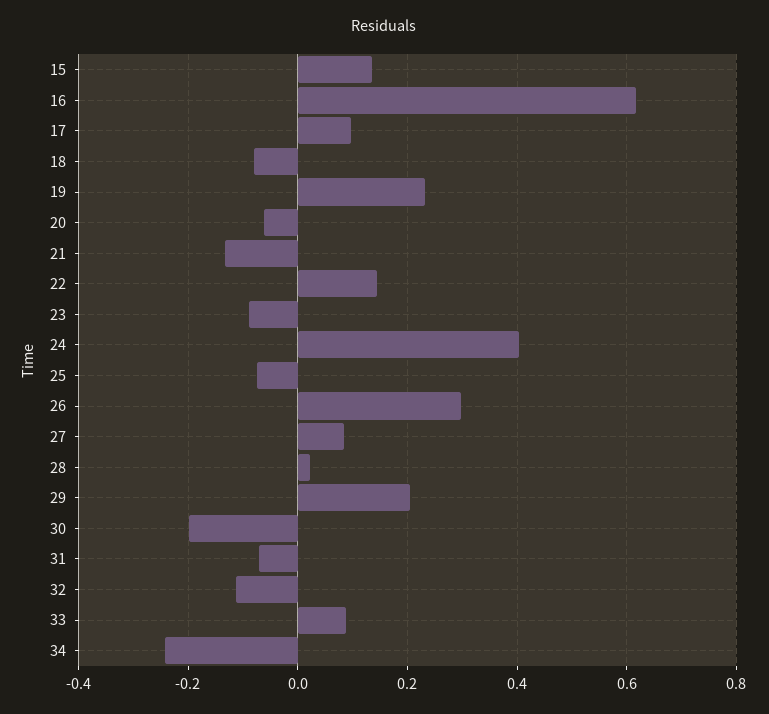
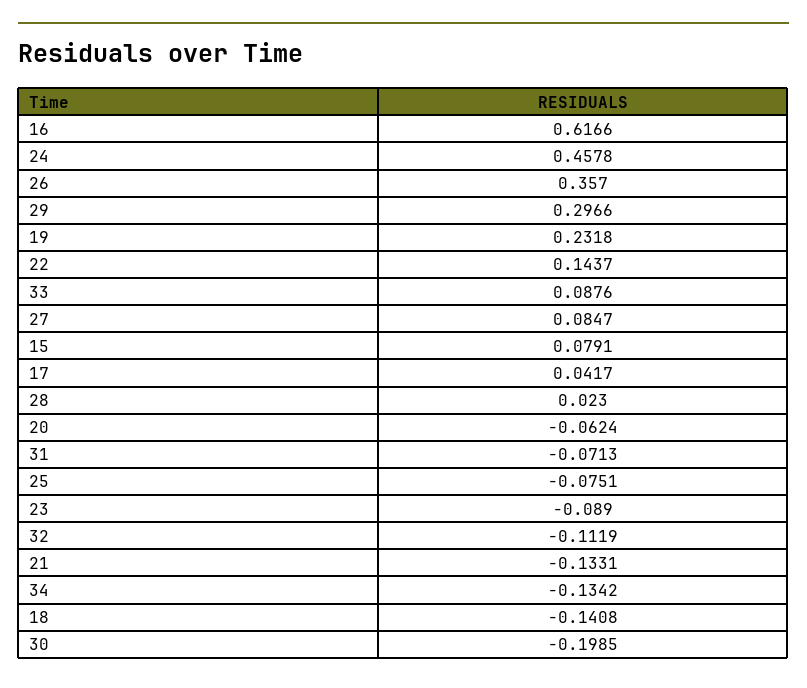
15: 0.14 -> 0.0791
17: 0.1 -> 0.0417
18: -0.08 -> -0.1408
24: 0.4 -> 0.4578
26: 0.3 -> 0.357
29: 0.2 -> 0.2966
34: -0.24 -> -0.1342

